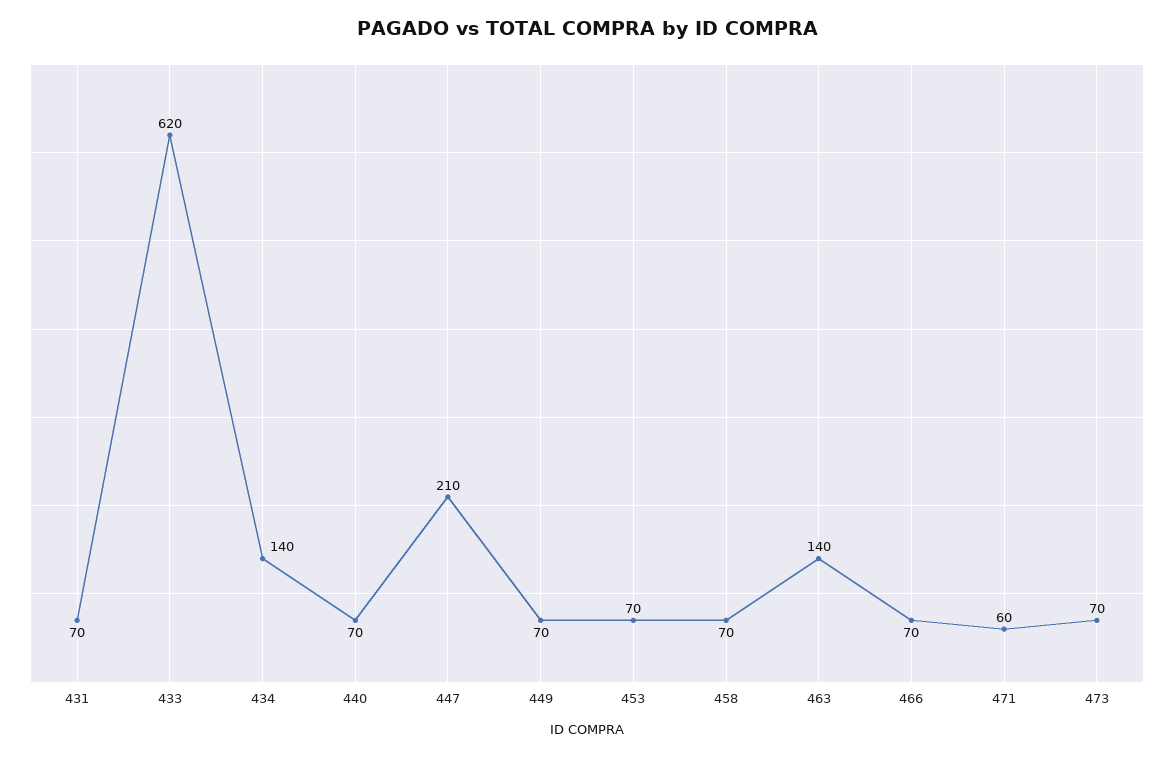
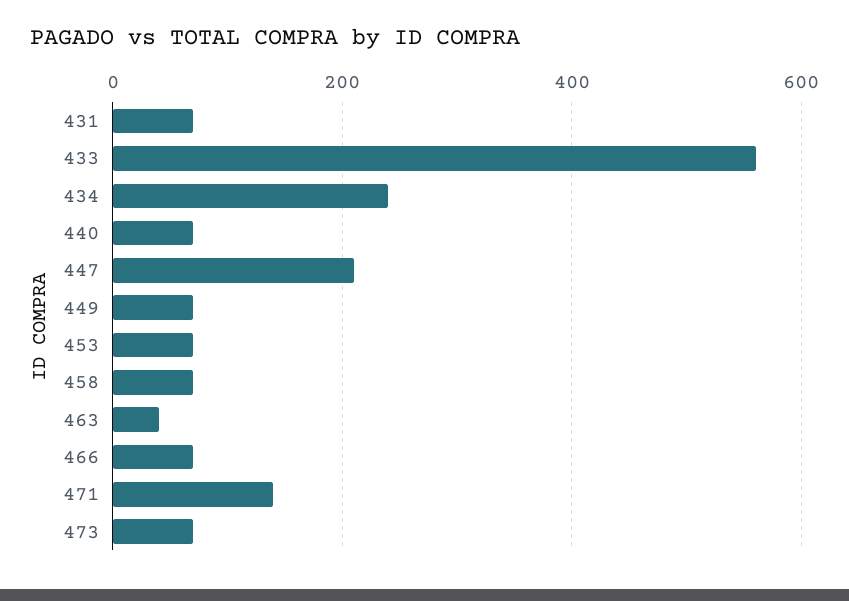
433: 620 -> 560
434: 140 -> 240
463: 140 -> 40
471: 60 -> 140

